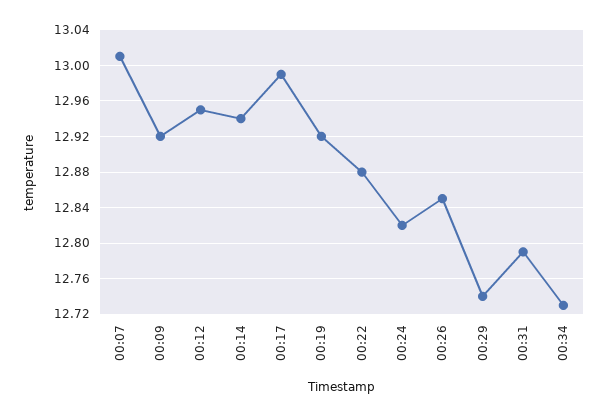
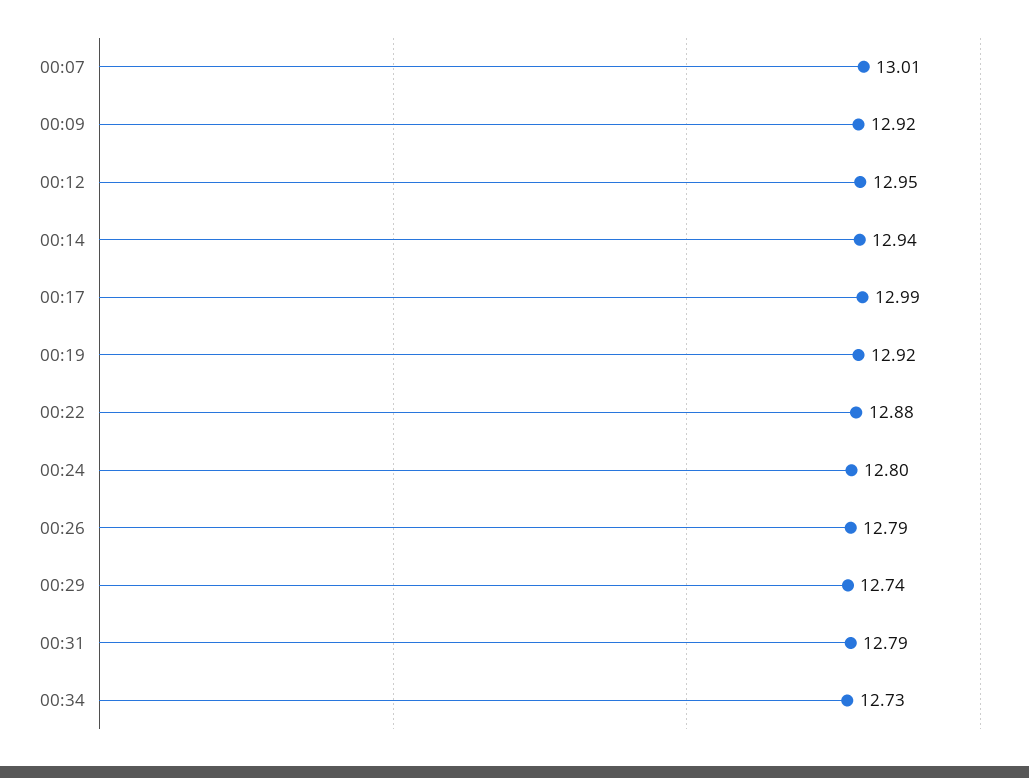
00:24: 12.82 -> 12.8
00:26: 12.85 -> 12.79

